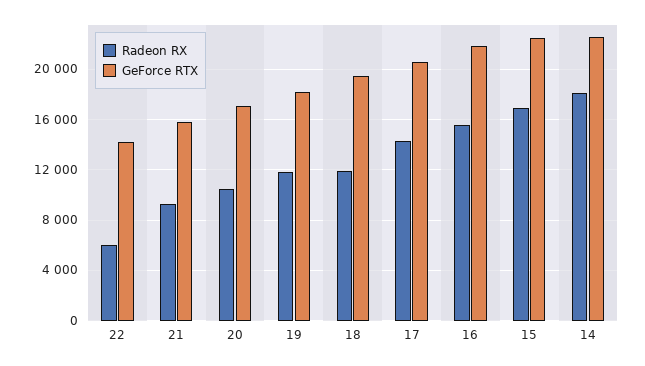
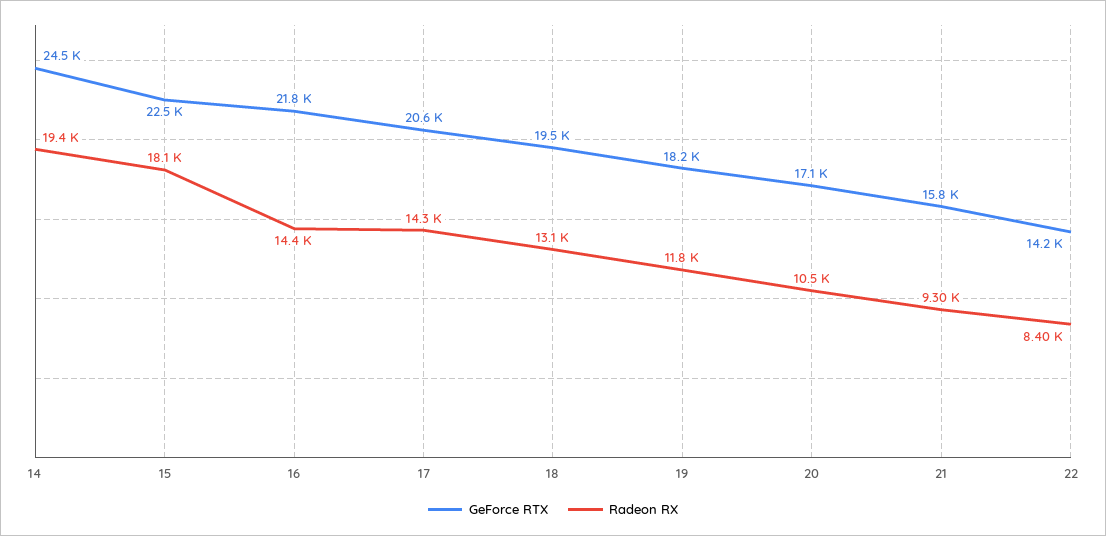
Radeon RX, 22: 6000 -> 8400
Radeon RX, 18: 12000 -> 13100
Radeon RX, 16: 15500 -> 14400
Radeon RX, 15: 17000 -> 18100
Radeon RX, 14: 18000 -> 19400
GeForce RTX, 14: 22500 -> 24500

